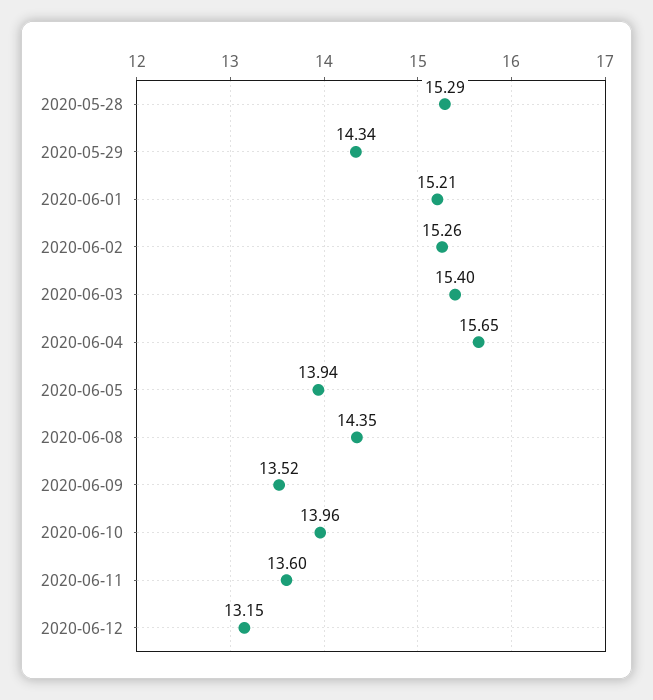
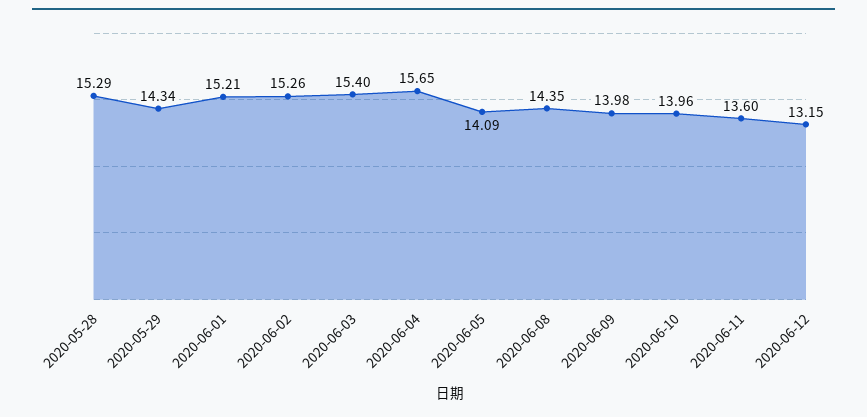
2020-06-05: 13.94 -> 14.09
2020-06-09: 13.52 -> 13.98

